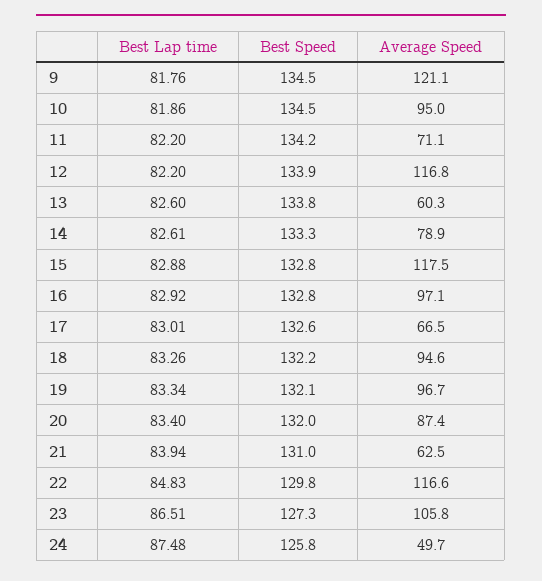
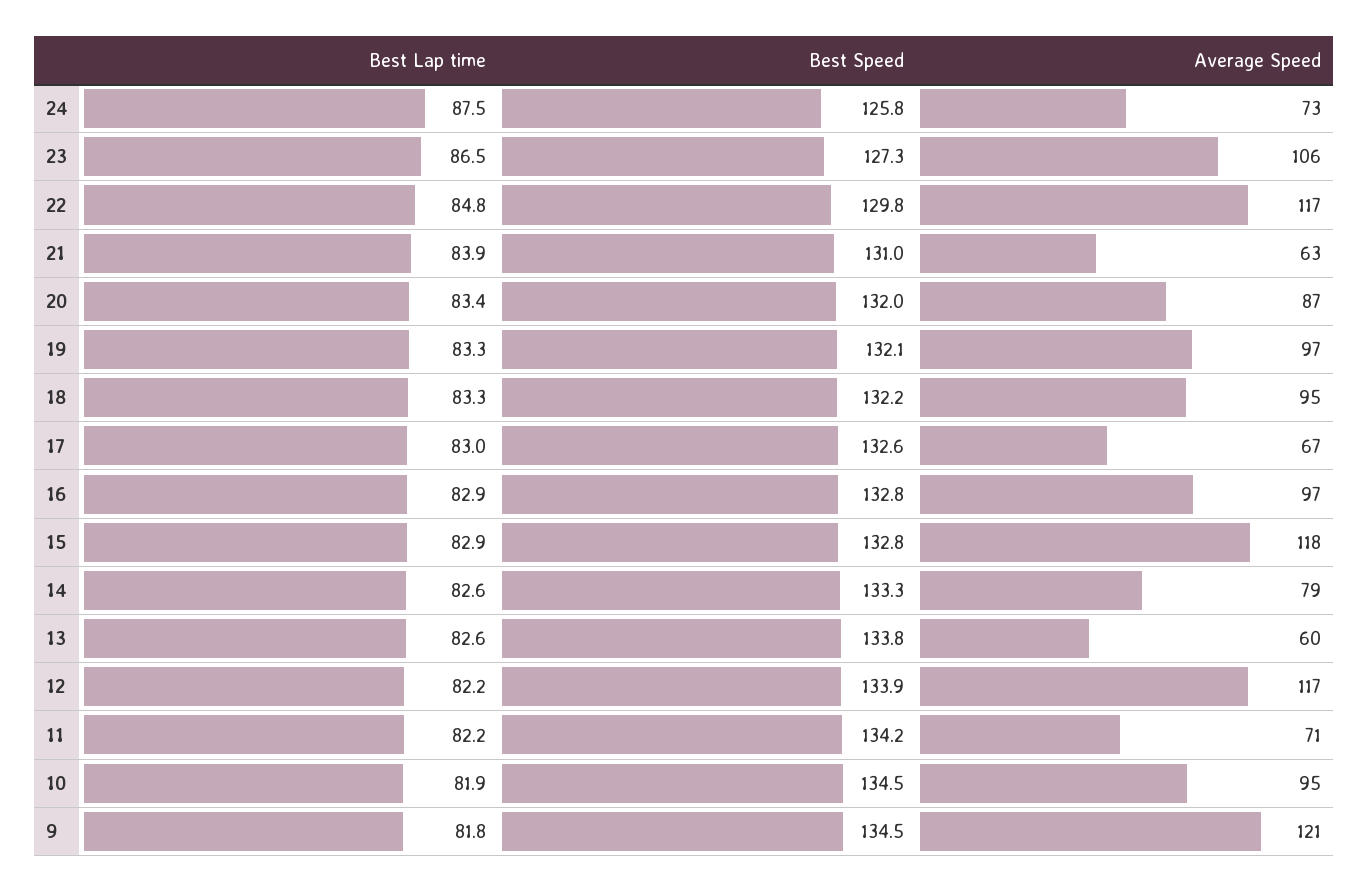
Average Speed, 24: 49.7 -> 73

